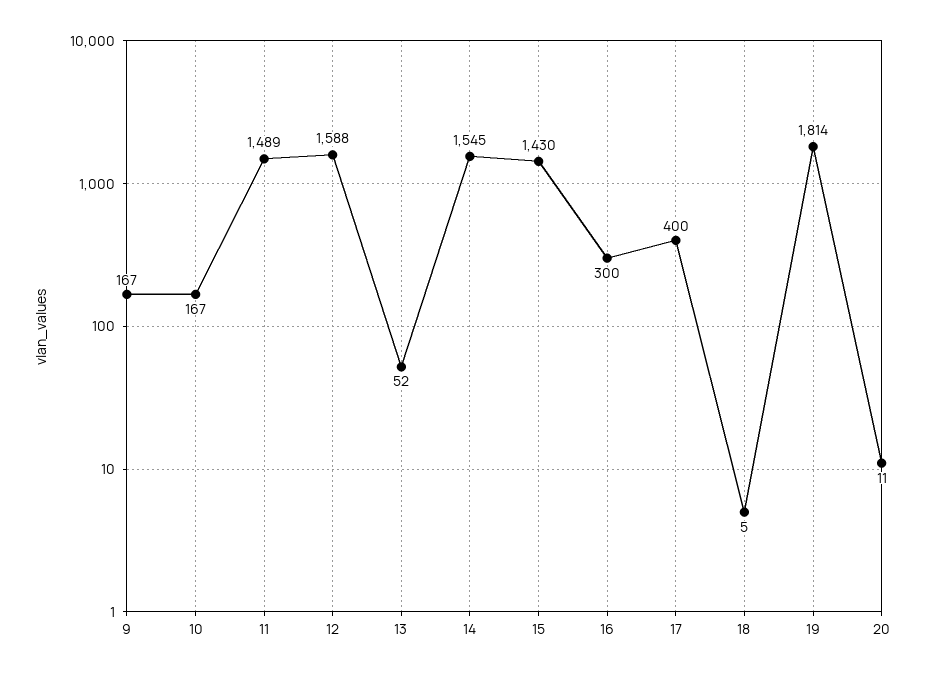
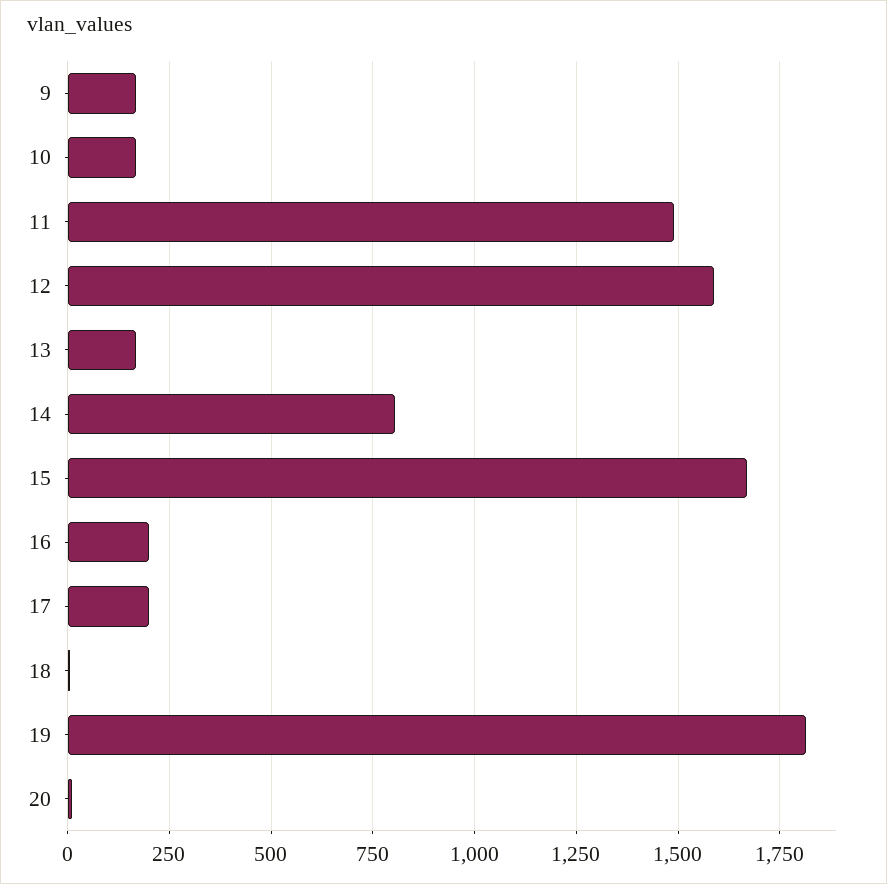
13: 52 -> 175
14: 1545 -> 800
15: 1430 -> 1675
16: 300 -> 200
17: 400 -> 200

